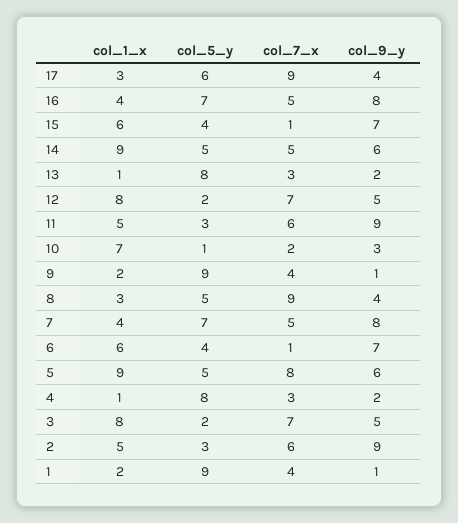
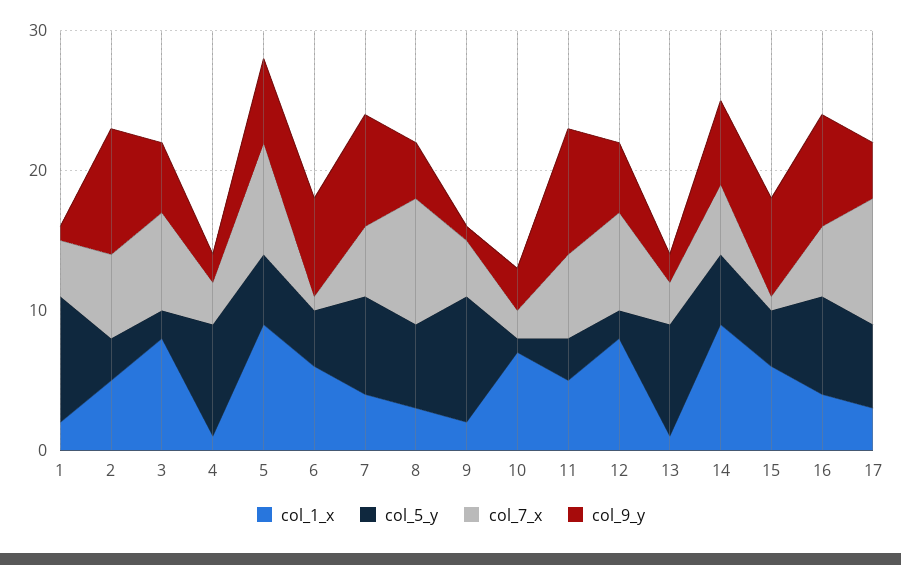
col_5_y, 8: 5 -> 6

